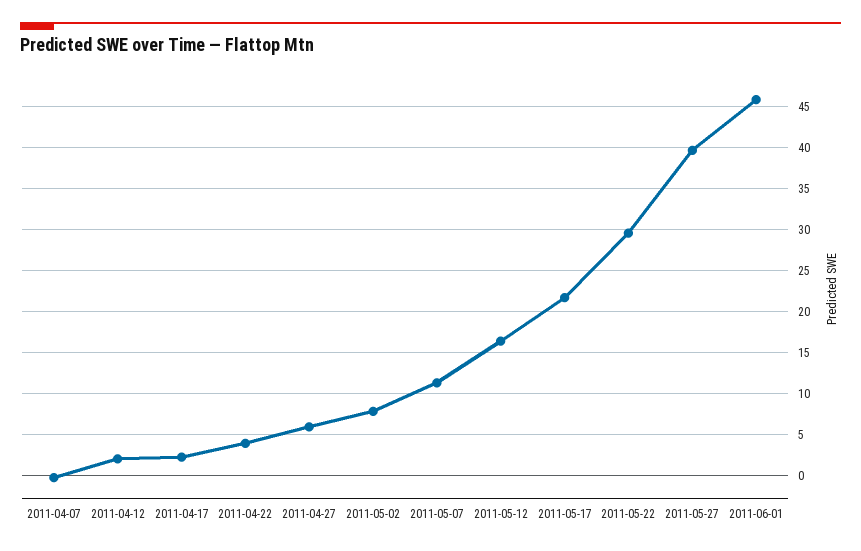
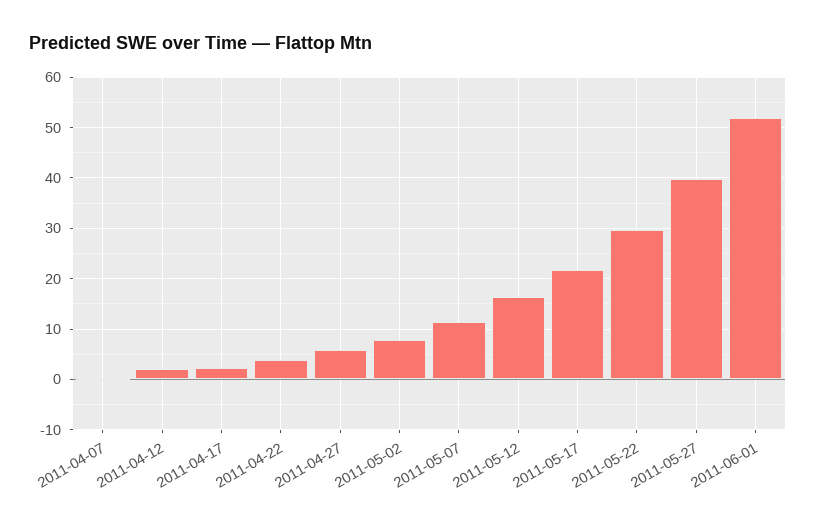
2011-06-01: 46 -> 52

